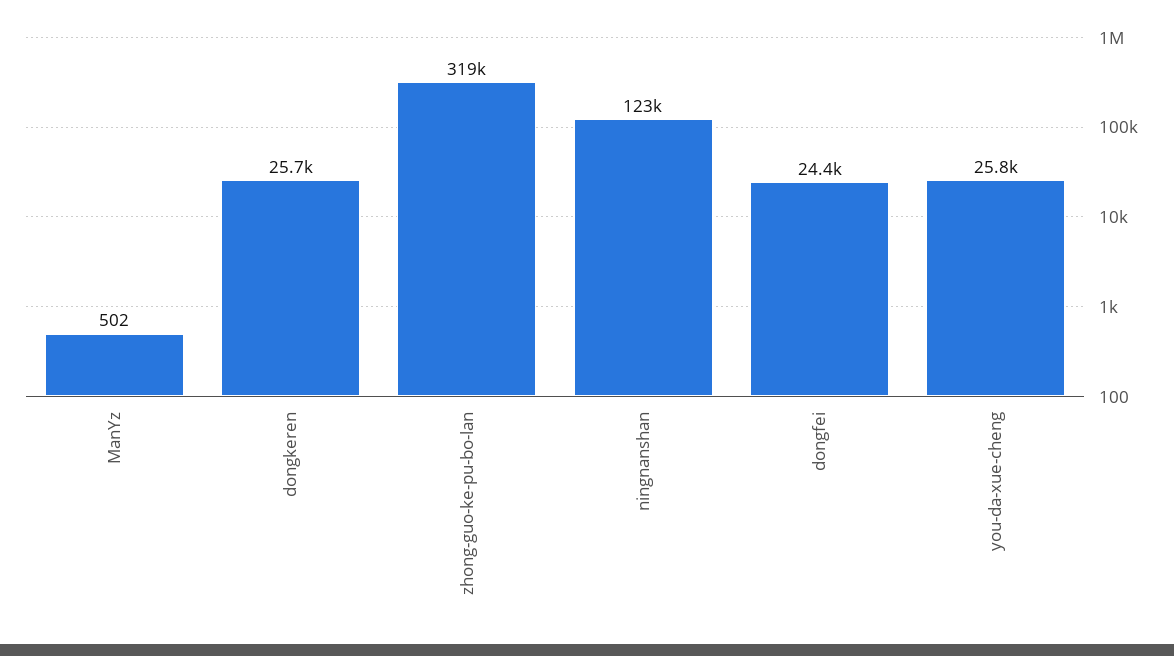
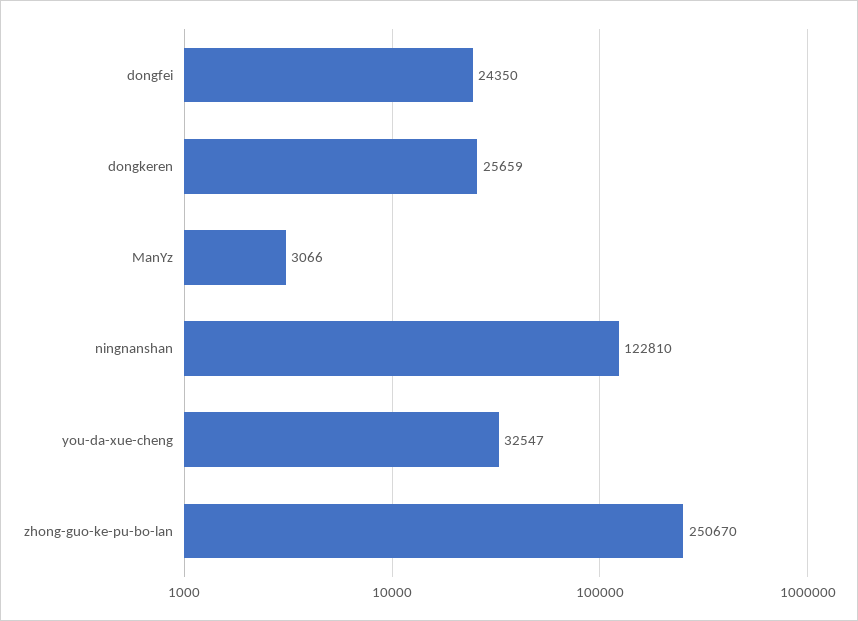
ManYz: 502 -> 3066
zhong-guo-ke-pu-bo-lan: 319000 -> 250670
you-da-xue-cheng: 25800 -> 32547

